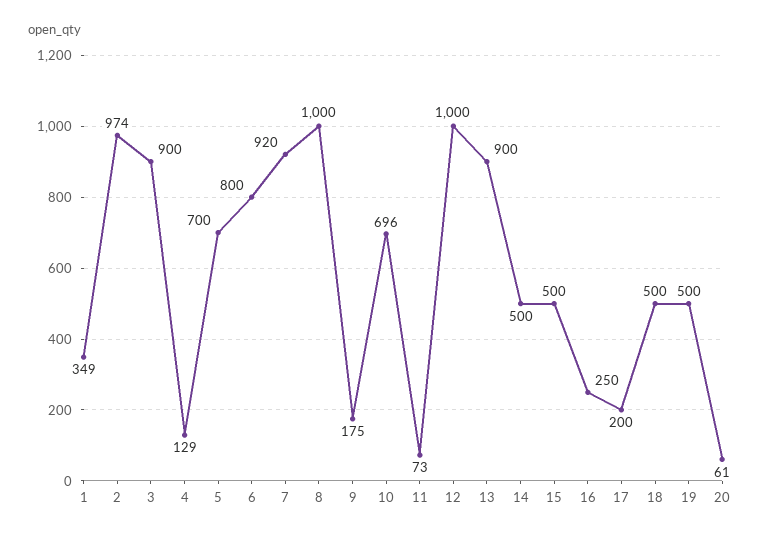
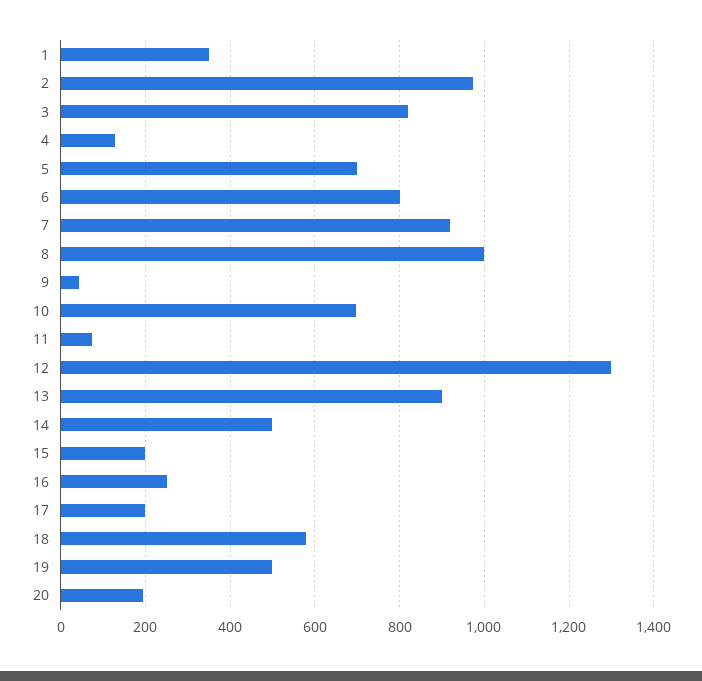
3: 900 -> 820
9: 175 -> 40
12: 1000 -> 1300
15: 500 -> 200
18: 500 -> 580
20: 61 -> 200

